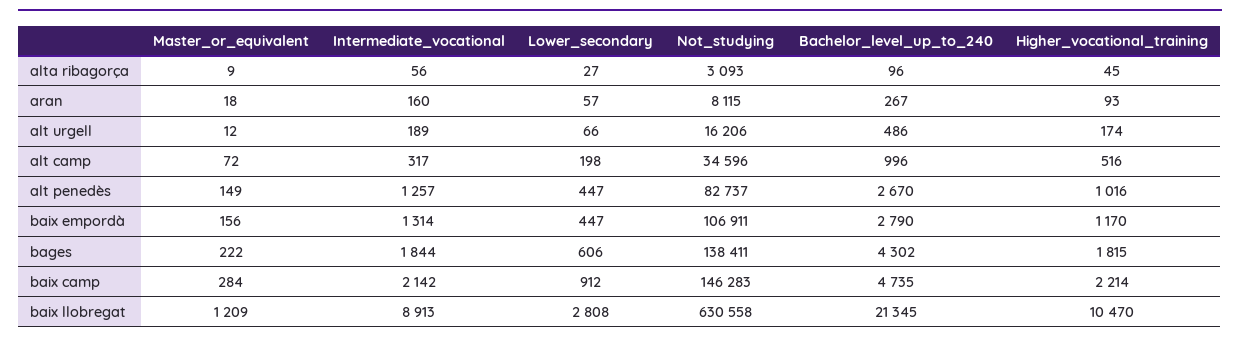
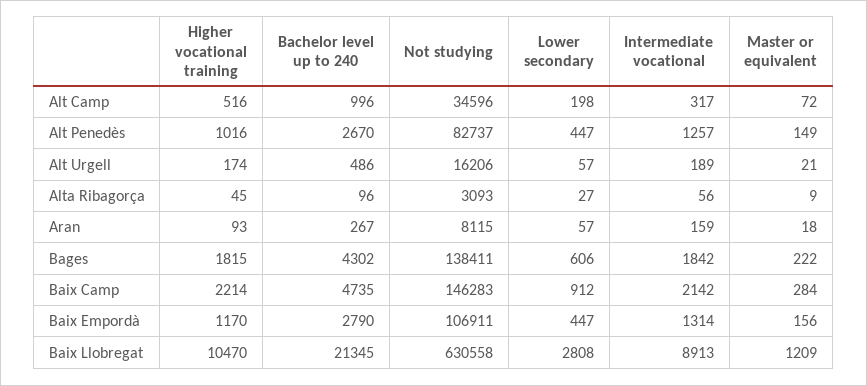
Intermediate_vocational, aran: 160 -> 159
Master_or_equivalent, alt urgell: 12 -> 21
Lower_secondary, alt urgell: 66 -> 57
Intermediate_vocational, bages: 1844 -> 1842

